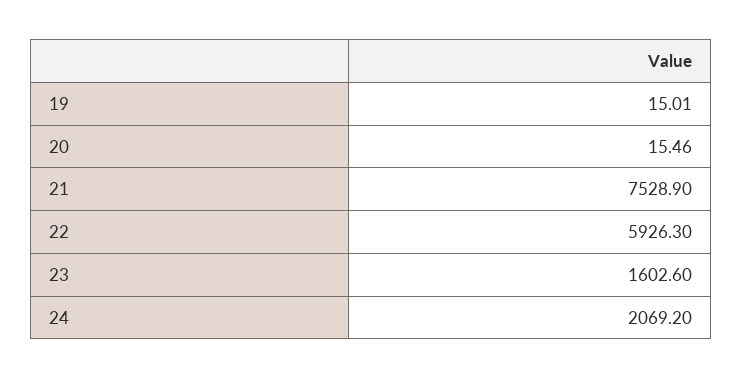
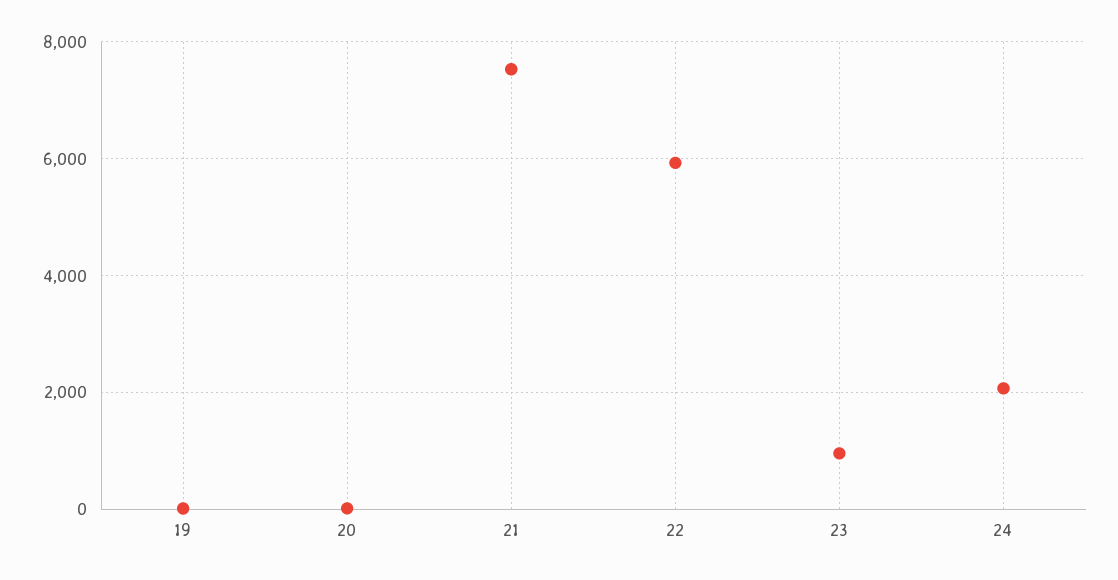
23: 1602.6 -> 1000

